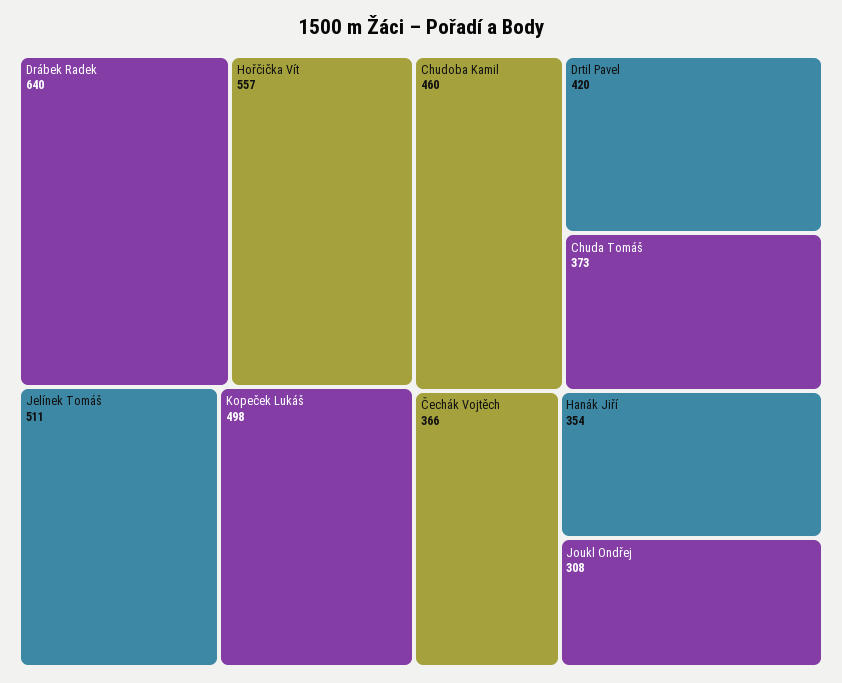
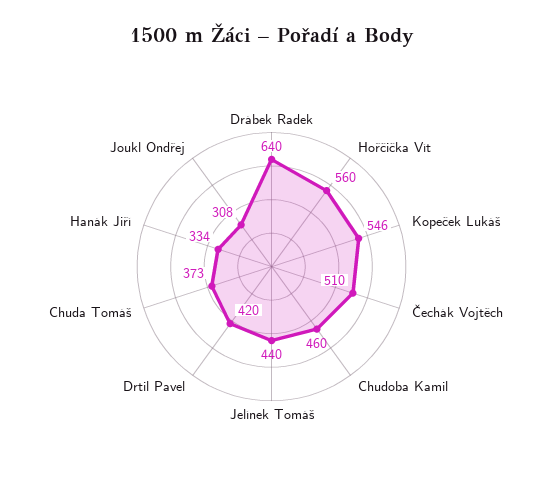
Hořčička Vít: 557 -> 560
Jelínek Tomáš: 511 -> 440
Kopeček Lukáš: 498 -> 546
Čechák Vojtěch: 366 -> 510
Hanák Jiří: 354 -> 334

